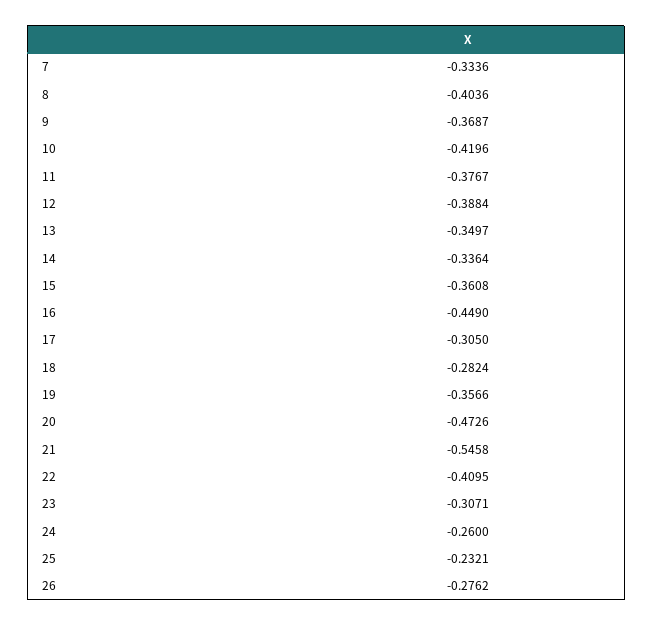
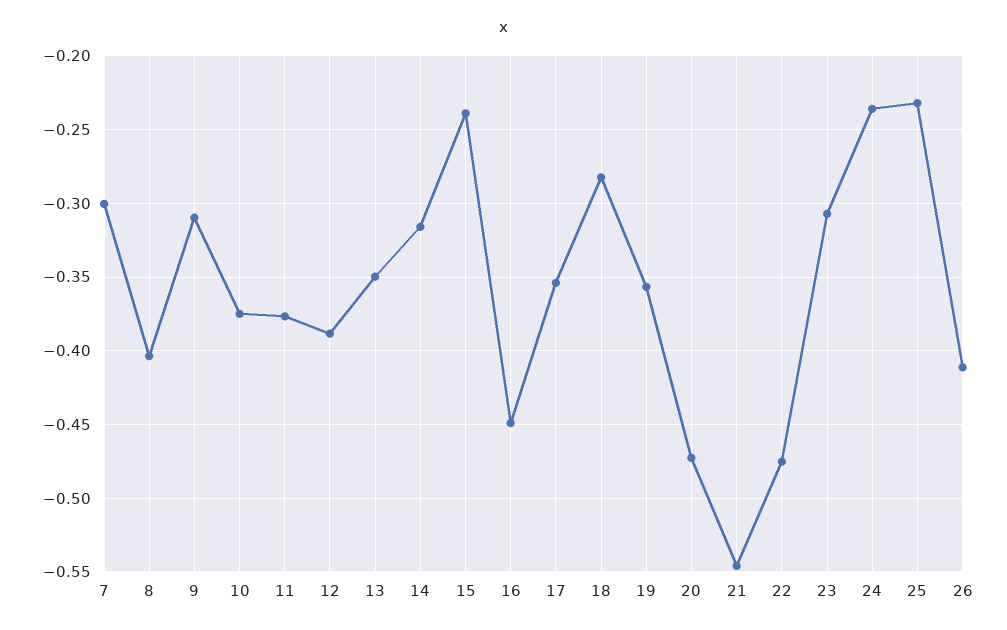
7: -0.3336 -> -0.3
9: -0.3687 -> -0.31
10: -0.4196 -> -0.375
14: -0.3364 -> -0.315
15: -0.3608 -> -0.24
17: -0.305 -> -0.355
22: -0.4095 -> -0.475
24: -0.26 -> -0.235
26: -0.2762 -> -0.41

